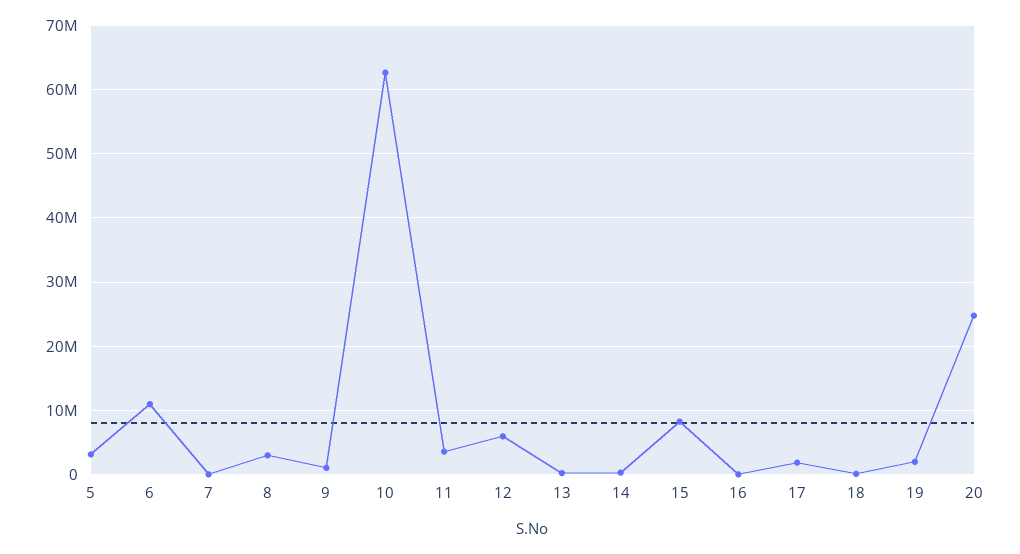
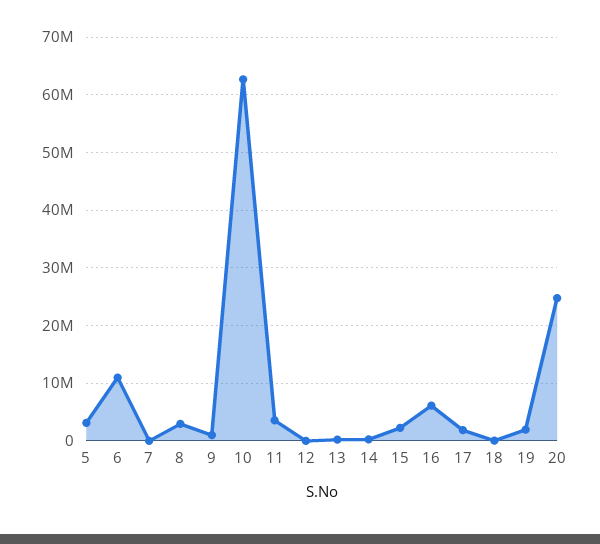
12: 6000000 -> 0
15: 8000000 -> 2000000
16: 0 -> 6000000

